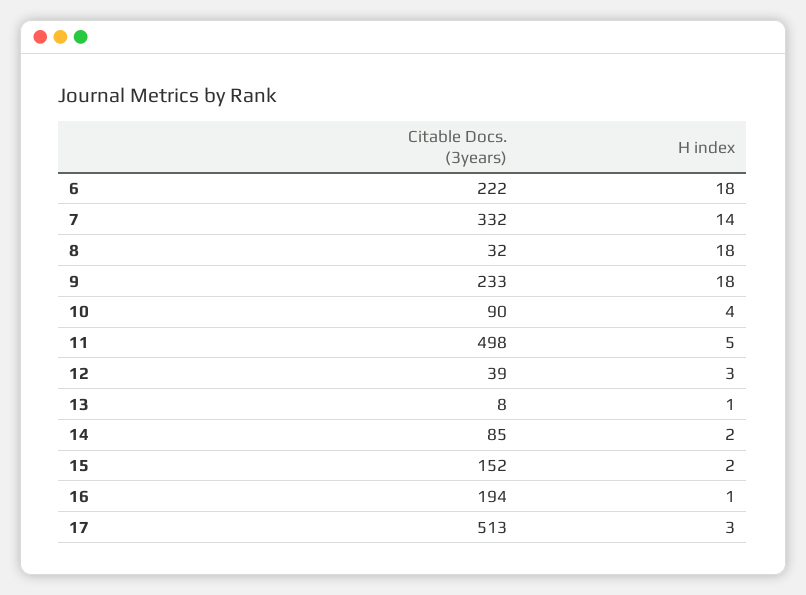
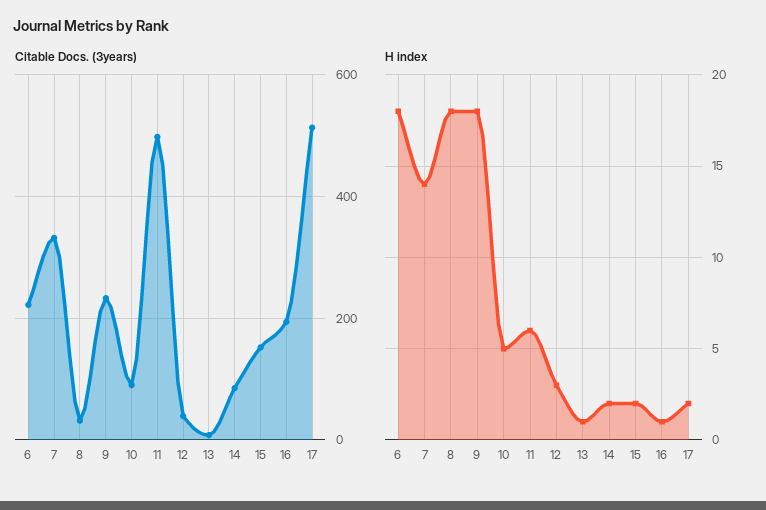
H index, 10: 4 -> 5
H index, 11: 5 -> 6
H index, 17: 3 -> 2

